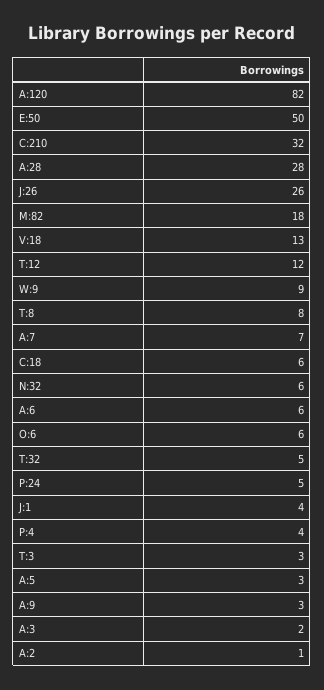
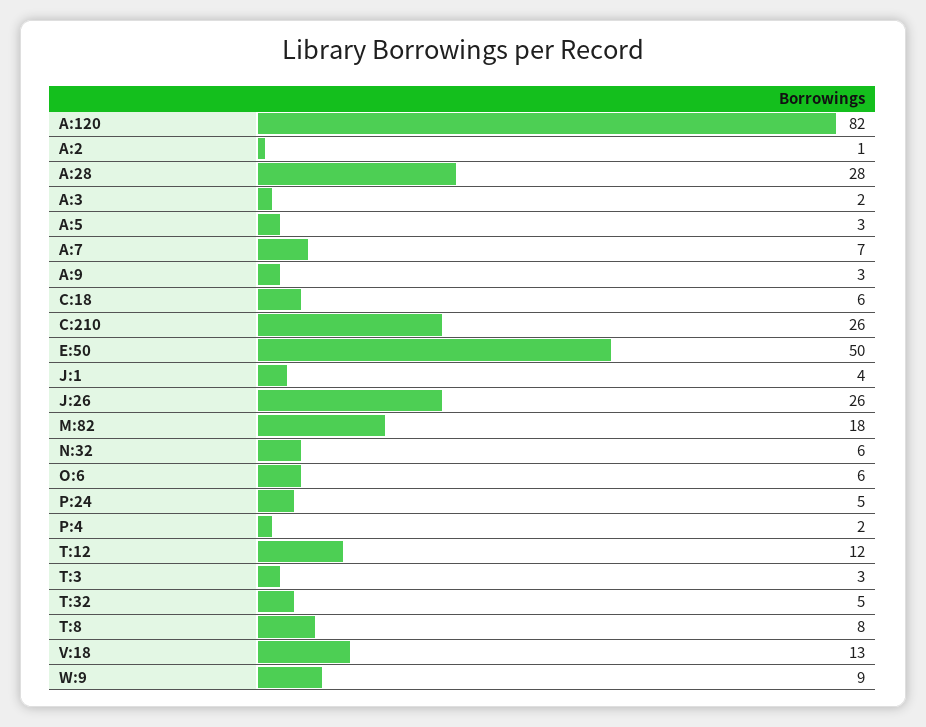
C:210: 32 -> 26
A:6: 6 -> none
P:4: 4 -> 2

